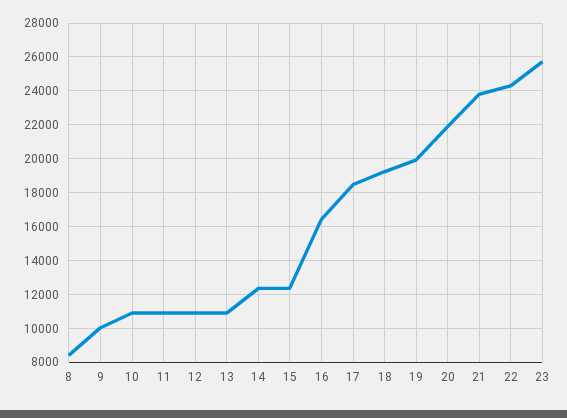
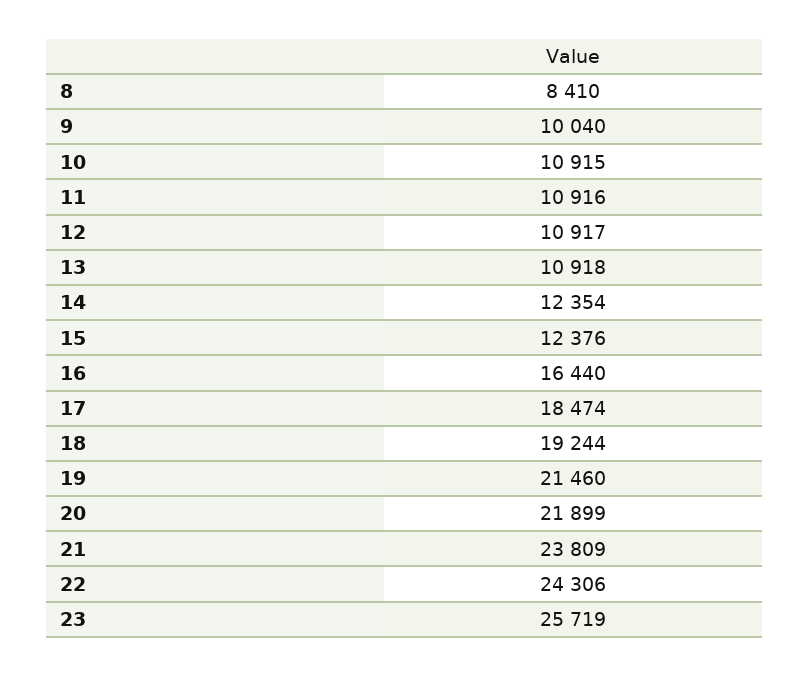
19: 20000 -> 21460

